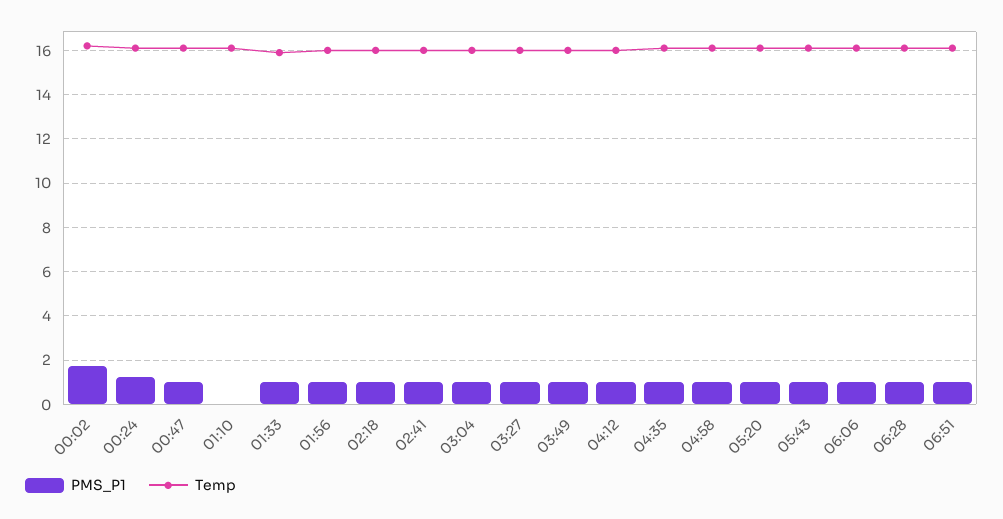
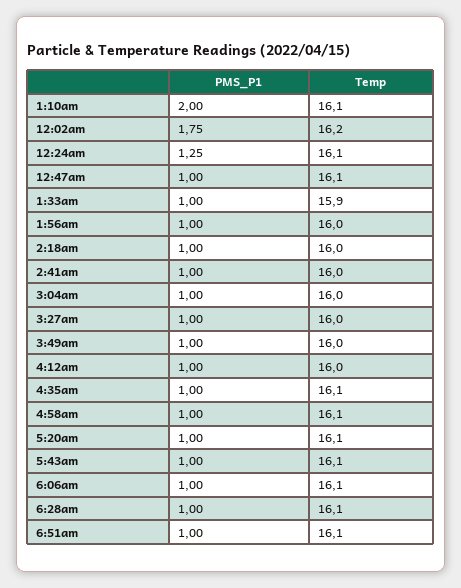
PMS_P1, 01:10: 0 -> 2

